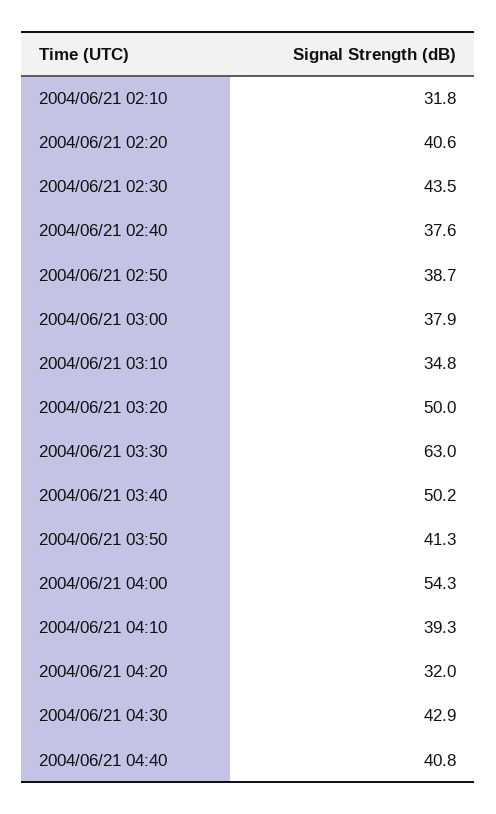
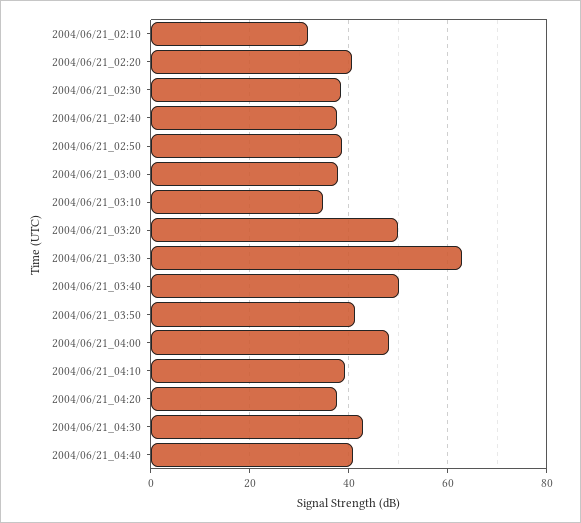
2004/06/21 02:30: 43.5 -> 38
2004/06/21 04:00: 54.3 -> 48
2004/06/21 04:20: 32 -> 38

